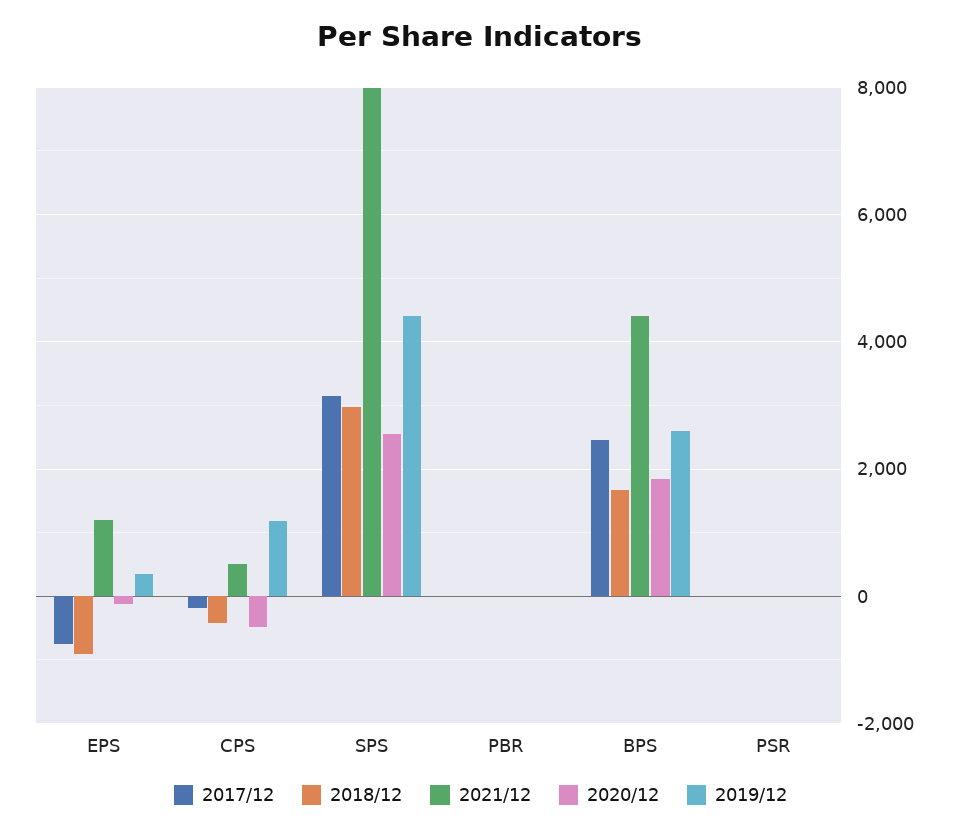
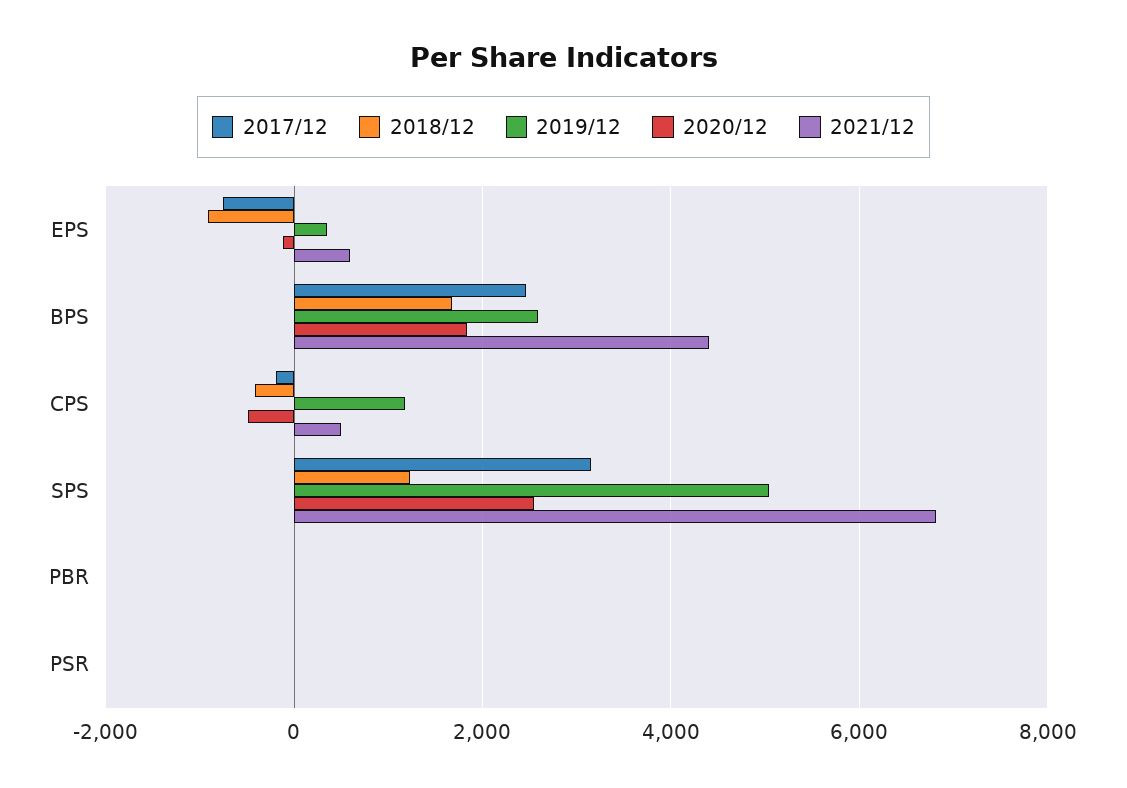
2021/12, EPS: 1200 -> 600
2018/12, SPS: 3000 -> 1200
2021/12, SPS: 8000 -> 6800
2019/12, SPS: 4400 -> 5000

